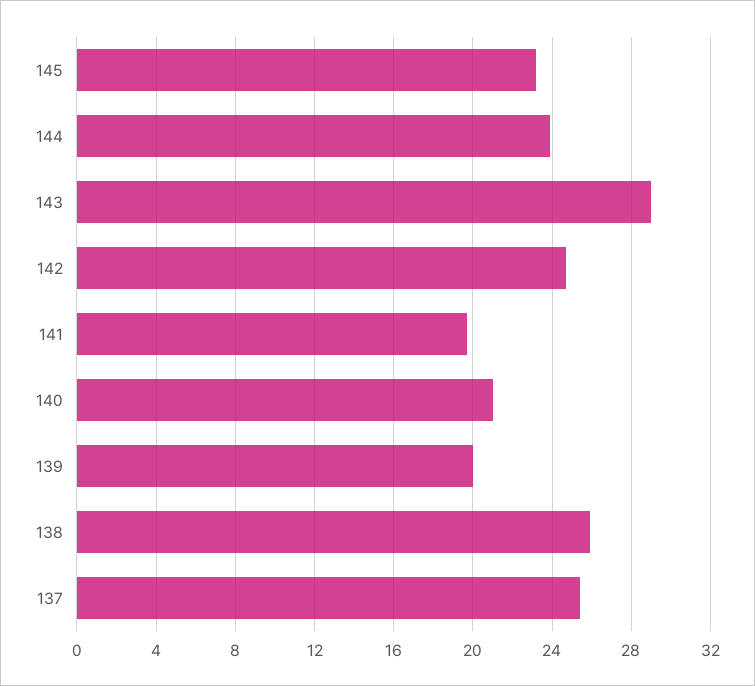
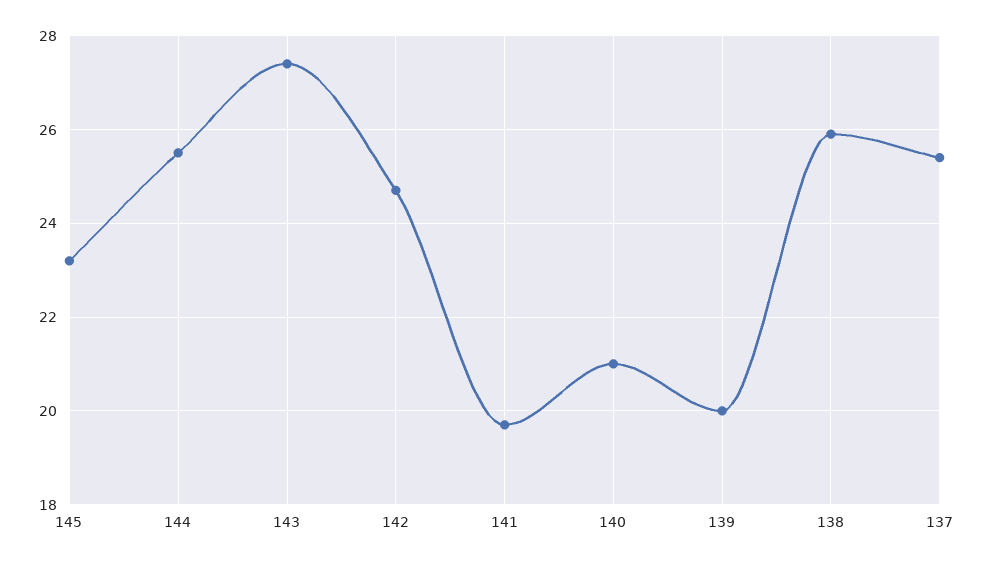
144: 24 -> 25.5
143: 29 -> 27.5

